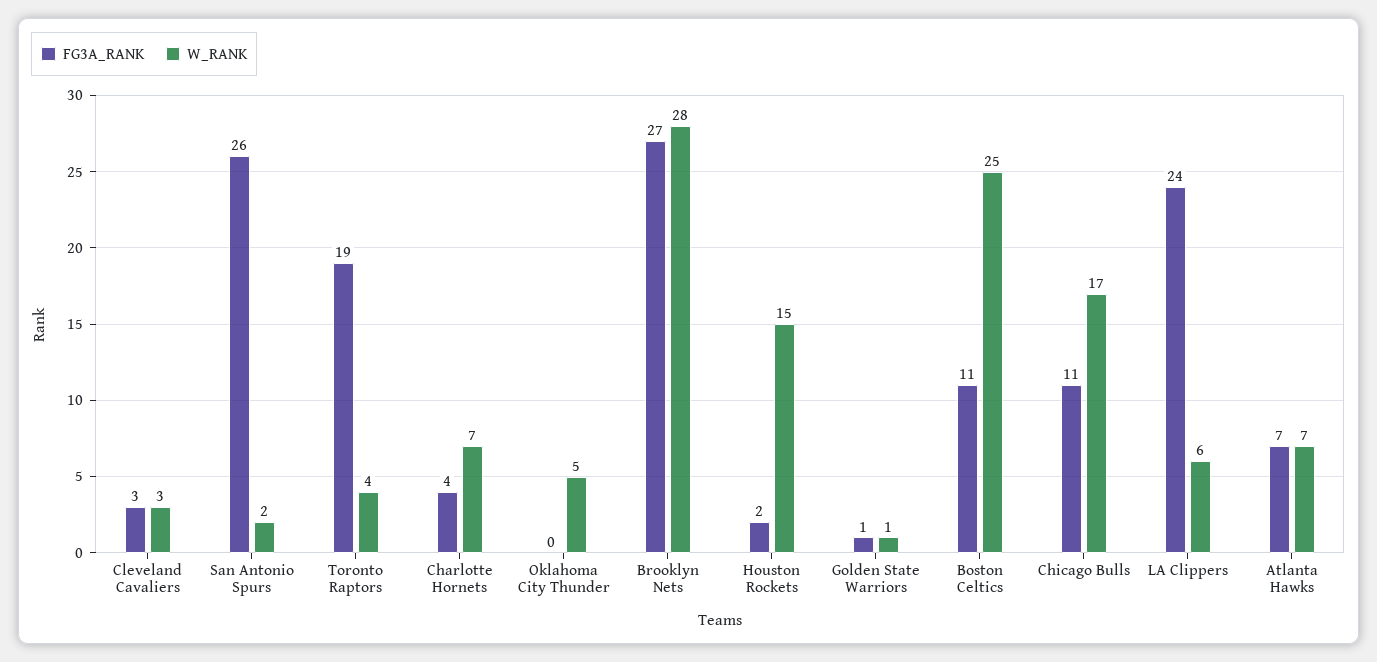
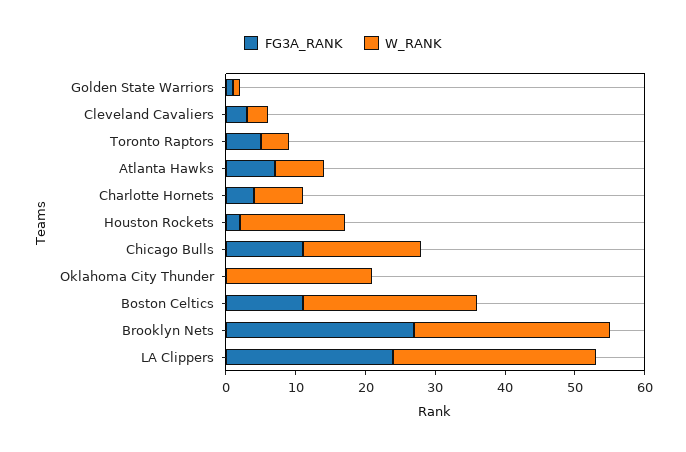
FG3A_RANK, San Antonio Spurs: 26 -> none
W_RANK, San Antonio Spurs: 2 -> none
FG3A_RANK, Toronto Raptors: 19 -> 5
W_RANK, Oklahoma City Thunder: 5 -> 20
W_RANK, LA Clippers: 6 -> 30

